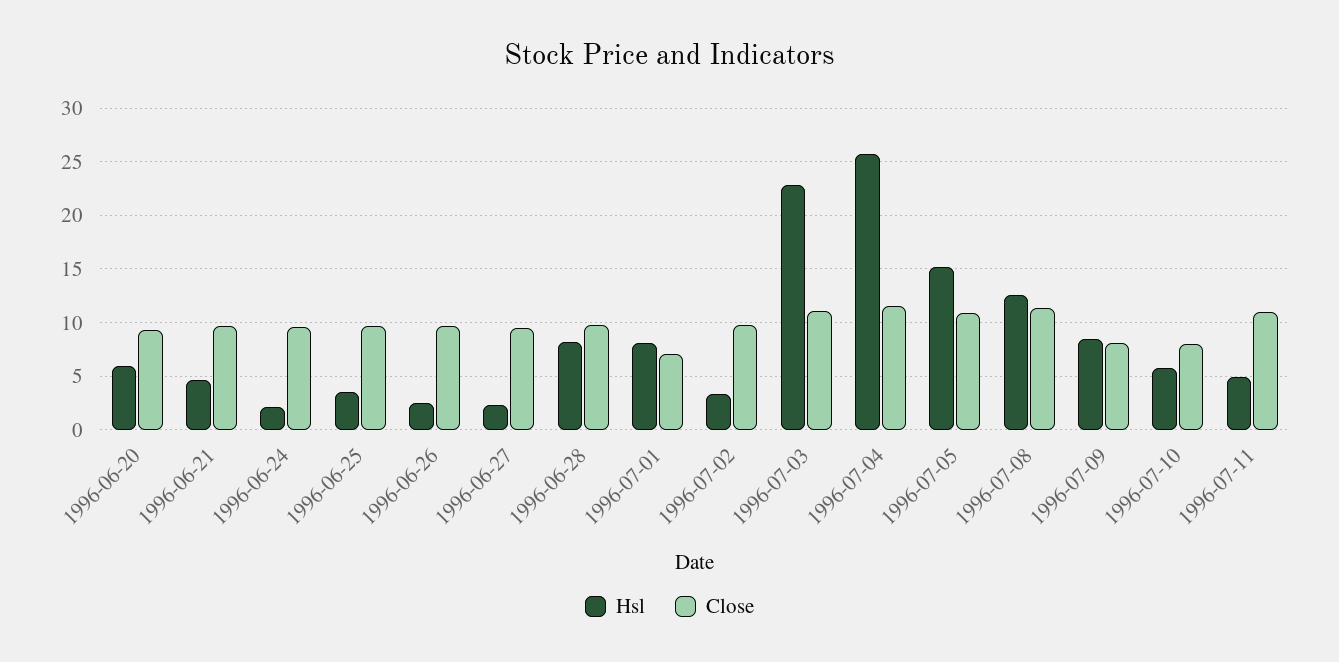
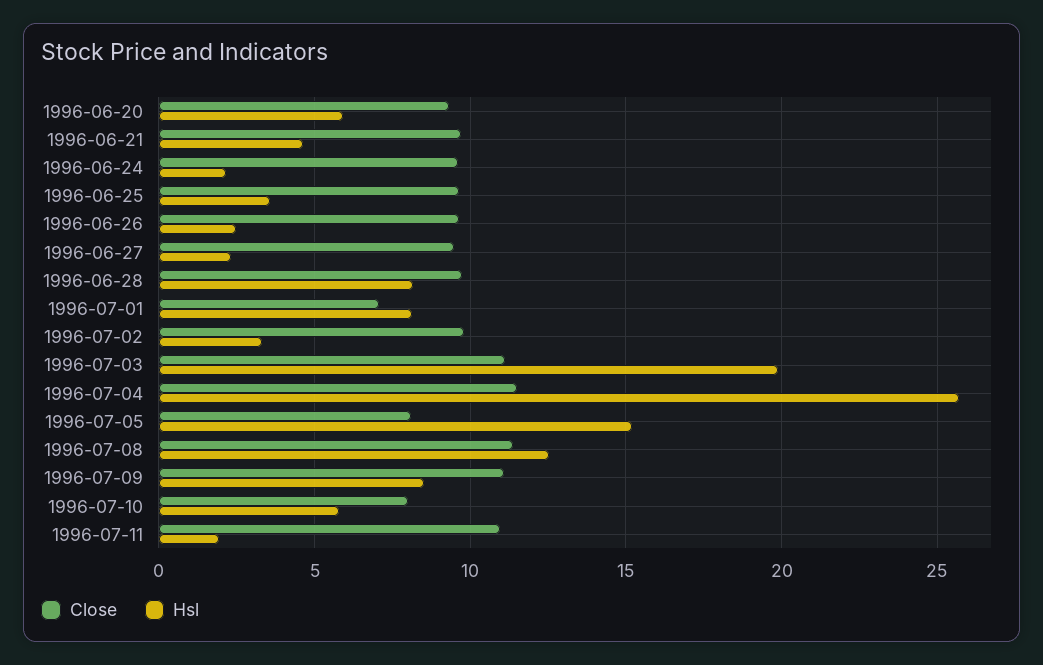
Hsl, 1996-07-03: 23 -> 20
Close, 1996-07-05: 11 -> 8
Close, 1996-07-09: 8 -> 11
Hsl, 1996-07-11: 5 -> 2

